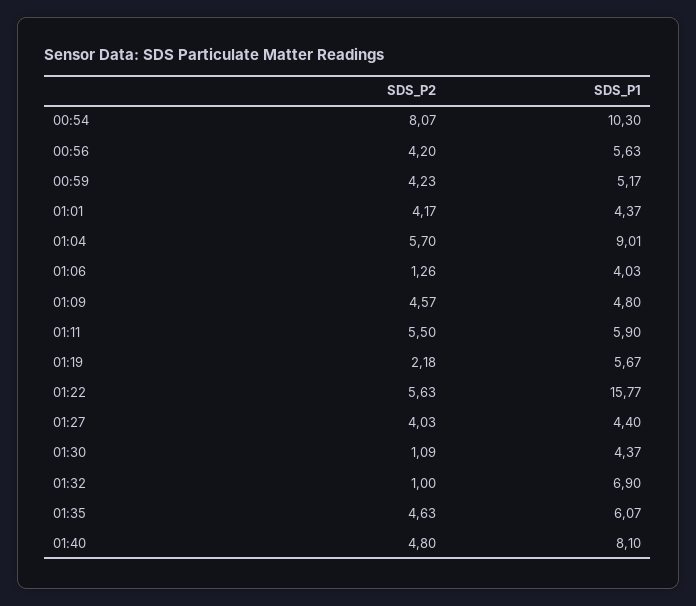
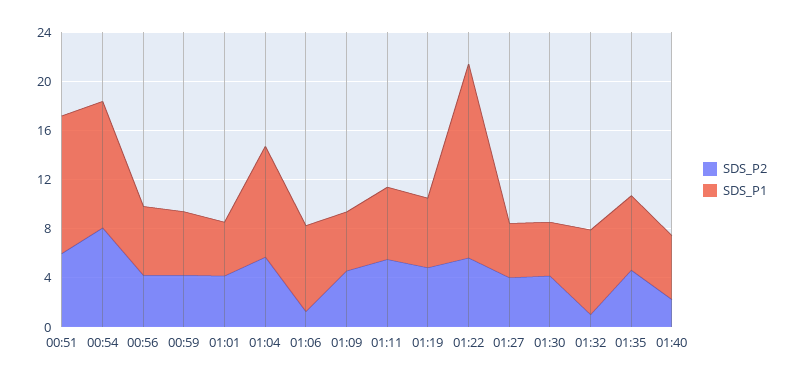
SDS_P1, 01:06: 4.03 -> 7
SDS_P2, 01:19: 2.18 -> 5
SDS_P2, 01:30: 1.09 -> 4
SDS_P2, 01:40: 4.8 -> 2
SDS_P1, 01:40: 8.1 -> 5
SDS_P2, 00:51: none -> 6
SDS_P1, 00:51: none -> 11

